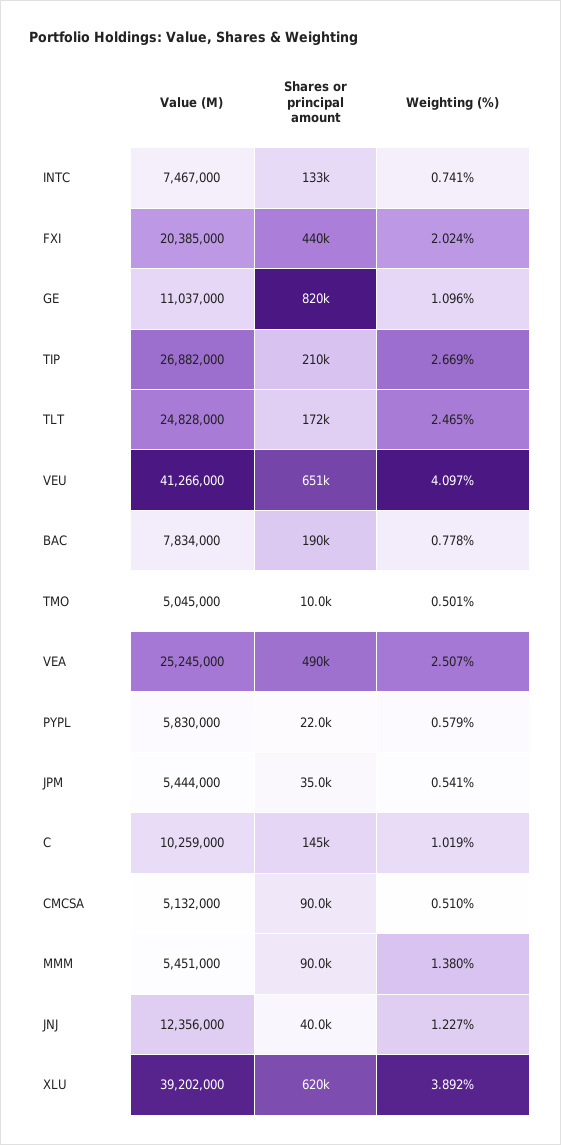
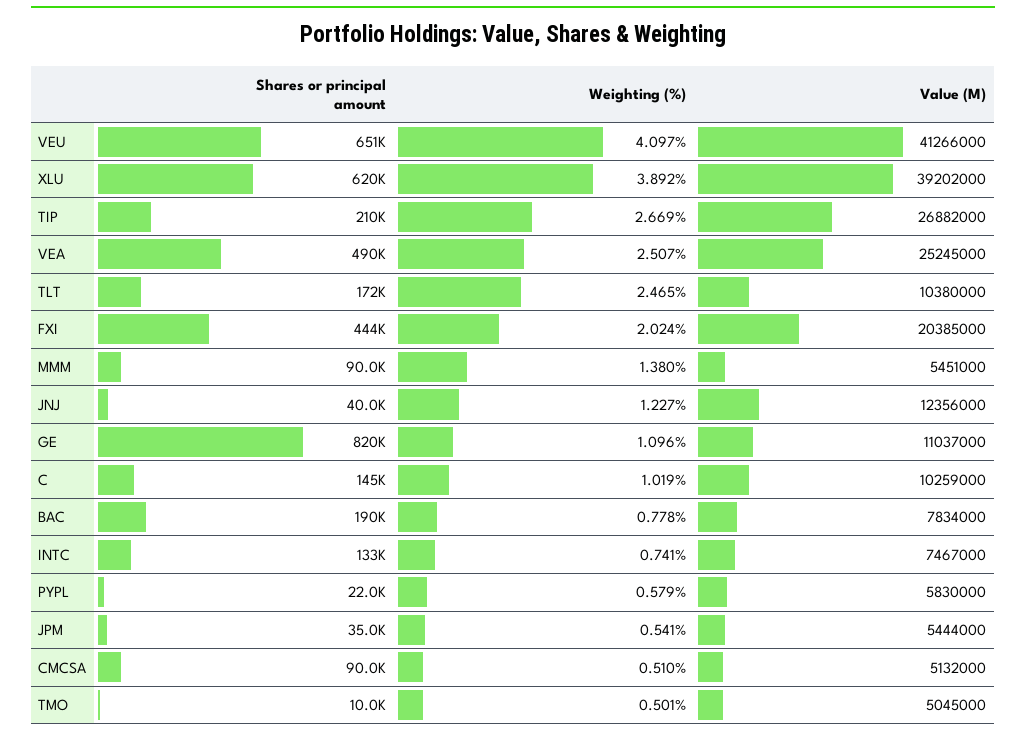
Shares or principal amount, FXI: 440000 -> 444000
Value (M), TLT: 24828000 -> 10380000

